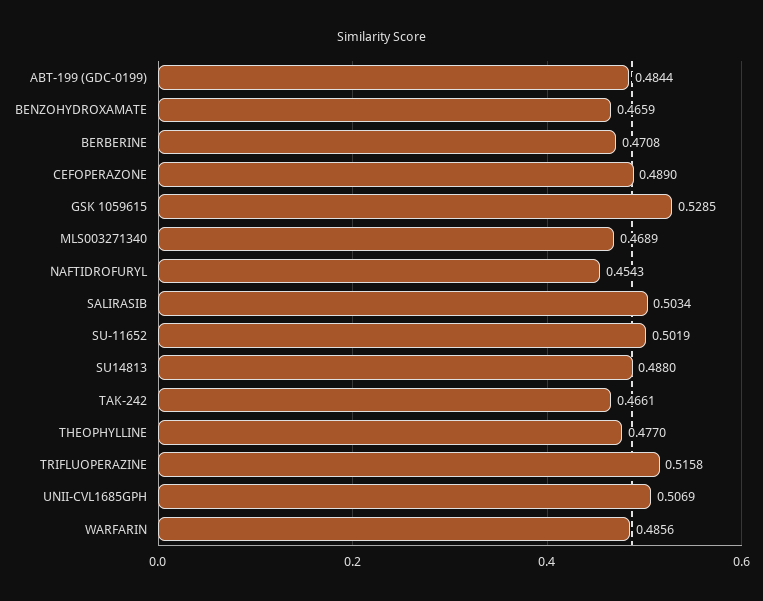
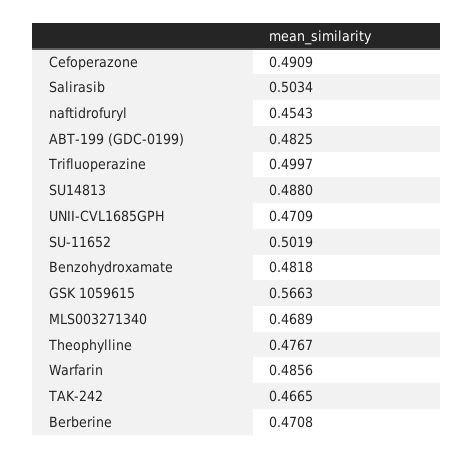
ABT-199 (GDC-0199): 0.4844 -> 0.4825
BENZOHYDROXAMATE: 0.4659 -> 0.4818
CEFOPERAZONE: 0.489 -> 0.4909
GSK 1059615: 0.5285 -> 0.5663
TAK-242: 0.4661 -> 0.4665
THEOPHYLLINE: 0.477 -> 0.4767
TRIFLUOPERAZINE: 0.5158 -> 0.4997
UNII-CVL1685GPH: 0.5069 -> 0.4709

